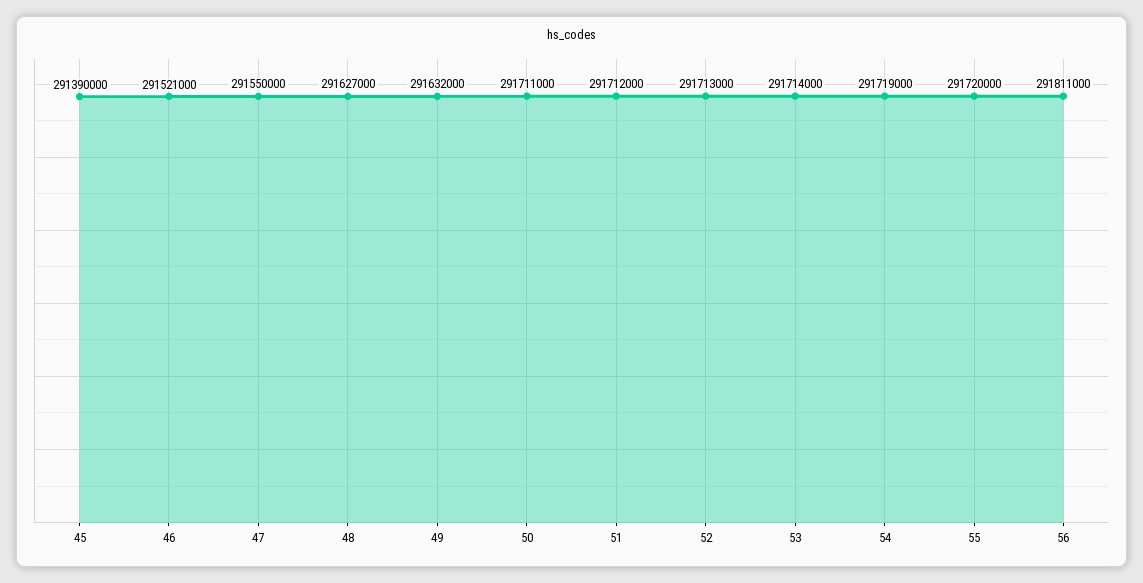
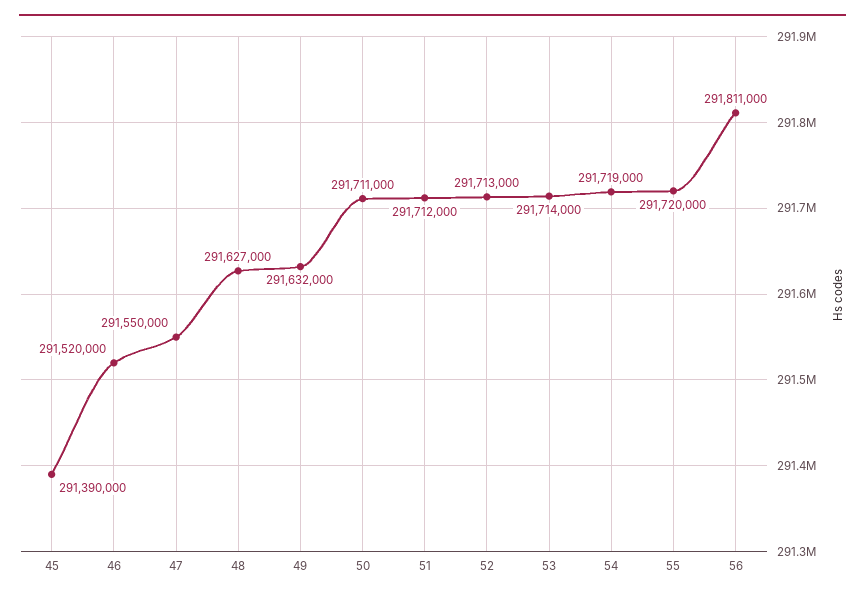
46: 291521000 -> 291520000

